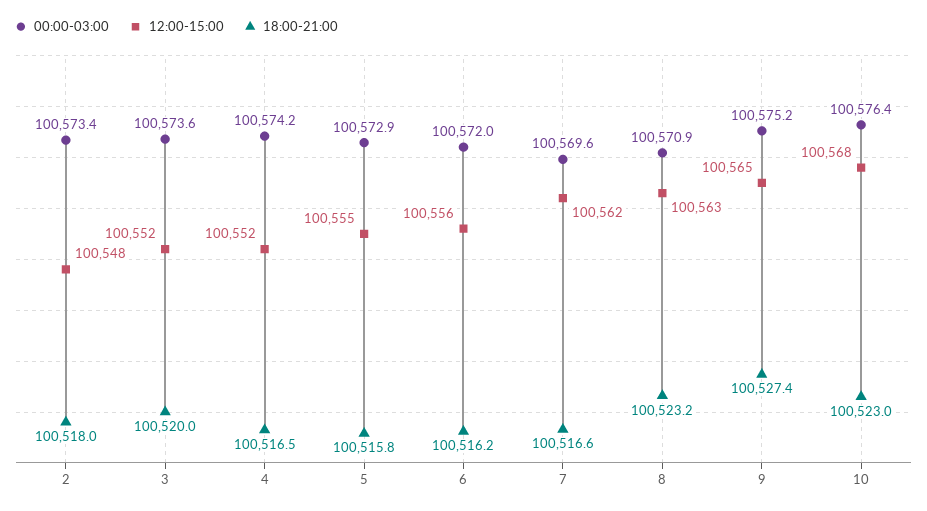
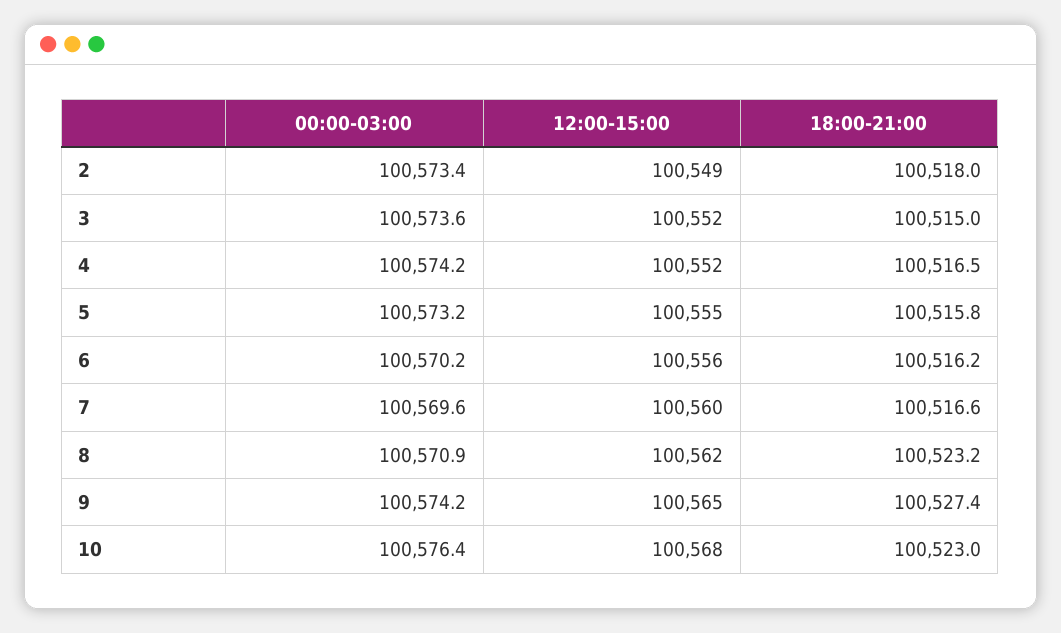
12:00-15:00, 2: 100548 -> 100549
18:00-21:00, 3: 100520 -> 100515
00:00-03:00, 5: 100572.9 -> 100573.2
00:00-03:00, 6: 100572 -> 100570.2
12:00-15:00, 7: 100562 -> 100560
12:00-15:00, 8: 100563 -> 100562
00:00-03:00, 9: 100575.2 -> 100574.2

